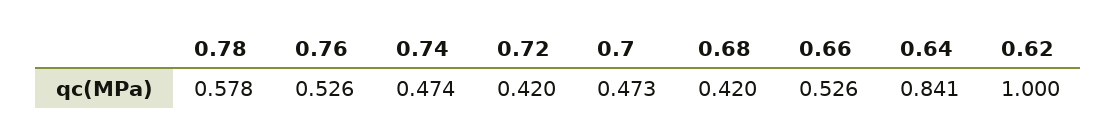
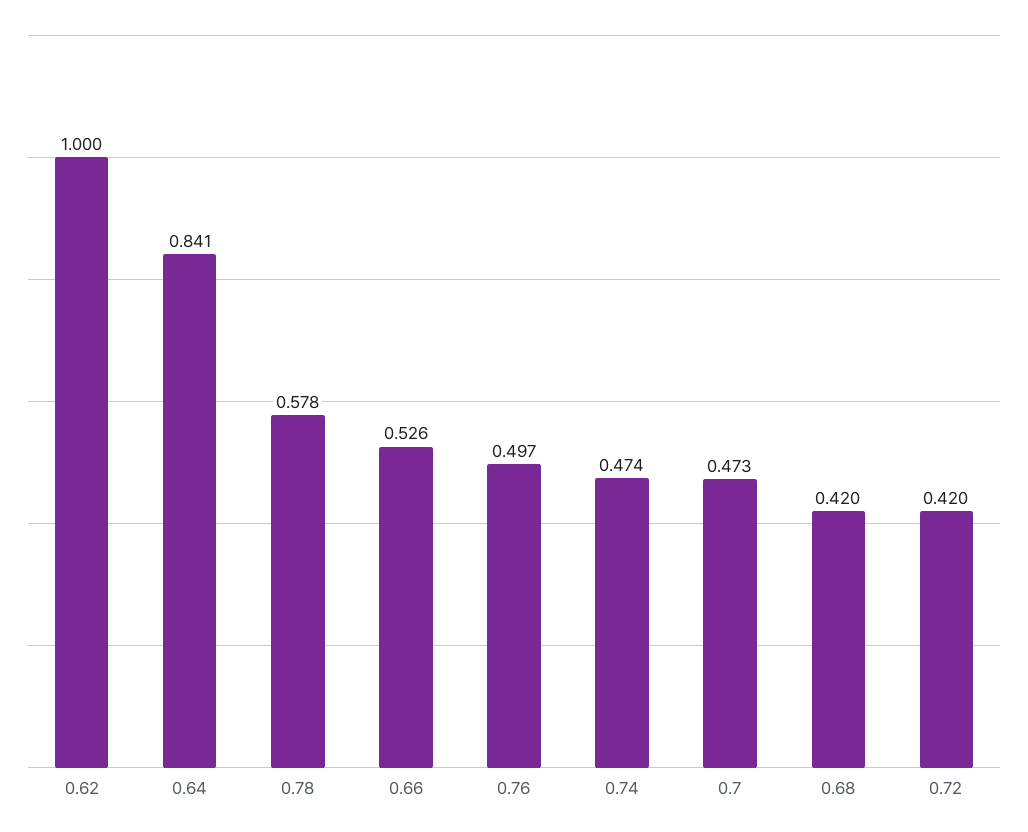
0.76: 0.526 -> 0.497

